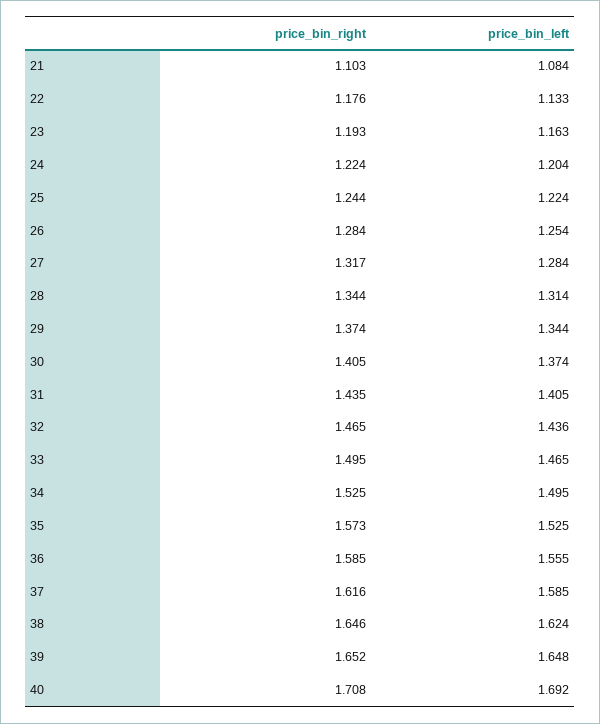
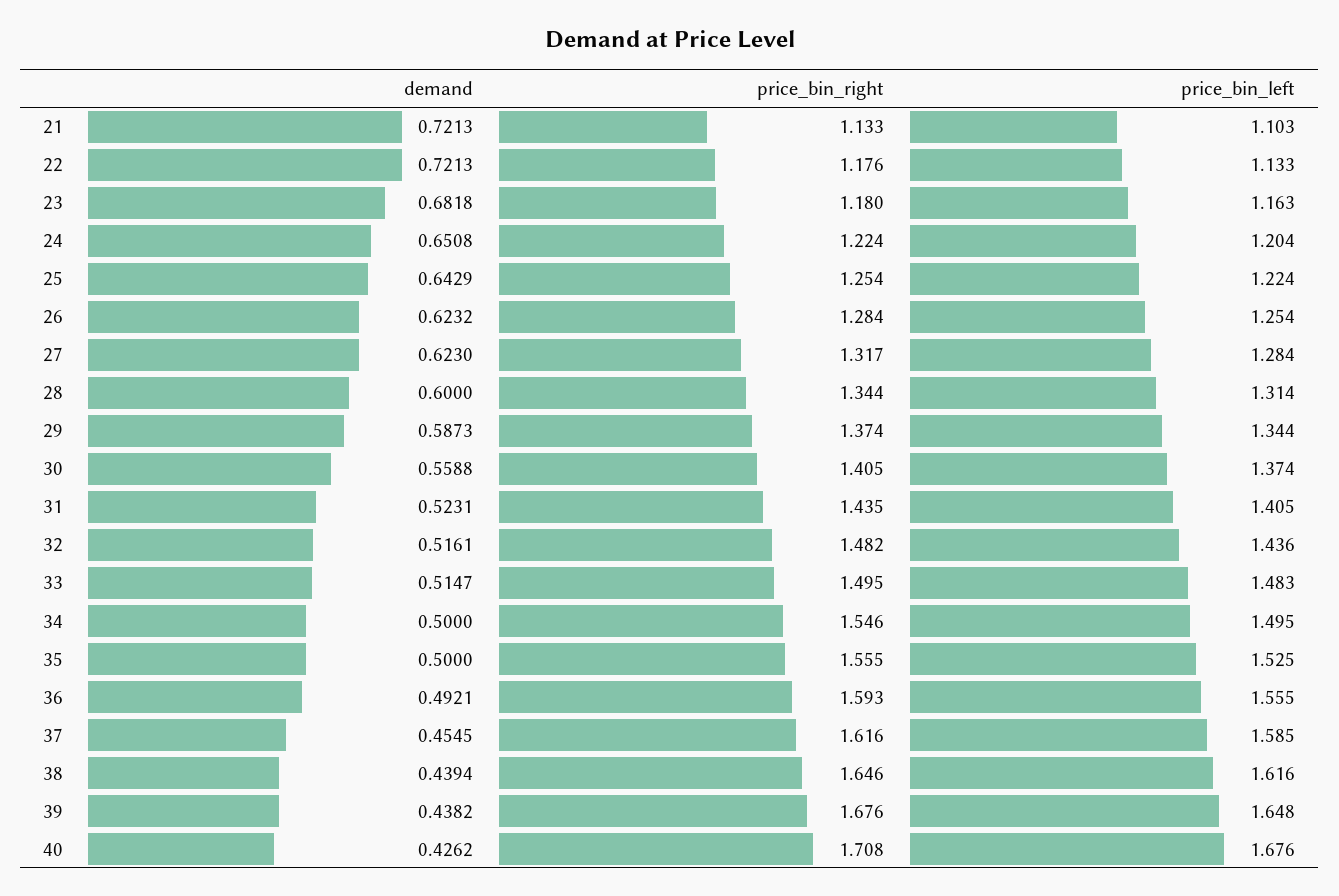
price_bin_right, 21: 1.103 -> 1.133
price_bin_left, 21: 1.084 -> 1.103
price_bin_right, 23: 1.193 -> 1.18
price_bin_right, 25: 1.244 -> 1.254
price_bin_right, 32: 1.465 -> 1.482
price_bin_left, 33: 1.465 -> 1.483
price_bin_right, 34: 1.525 -> 1.546
price_bin_right, 35: 1.573 -> 1.555
price_bin_right, 36: 1.585 -> 1.593
price_bin_left, 38: 1.624 -> 1.616
price_bin_right, 39: 1.652 -> 1.676
price_bin_left, 40: 1.692 -> 1.676
demand, 21: none -> 0.7213
demand, 22: none -> 0.7213
demand, 23: none -> 0.6818
demand, 24: none -> 0.6508
demand, 25: none -> 0.6429
demand, 26: none -> 0.6232
demand, 27: none -> 0.623
demand, 28: none -> 0.6
demand, 29: none -> 0.5873
demand, 30: none -> 0.5588
demand, 31: none -> 0.5231
demand, 32: none -> 0.5161
demand, 33: none -> 0.5147
demand, 34: none -> 0.5
demand, 35: none -> 0.5
demand, 36: none -> 0.4921
demand, 37: none -> 0.4545
demand, 38: none -> 0.4394
demand, 39: none -> 0.4382
demand, 40: none -> 0.4262

